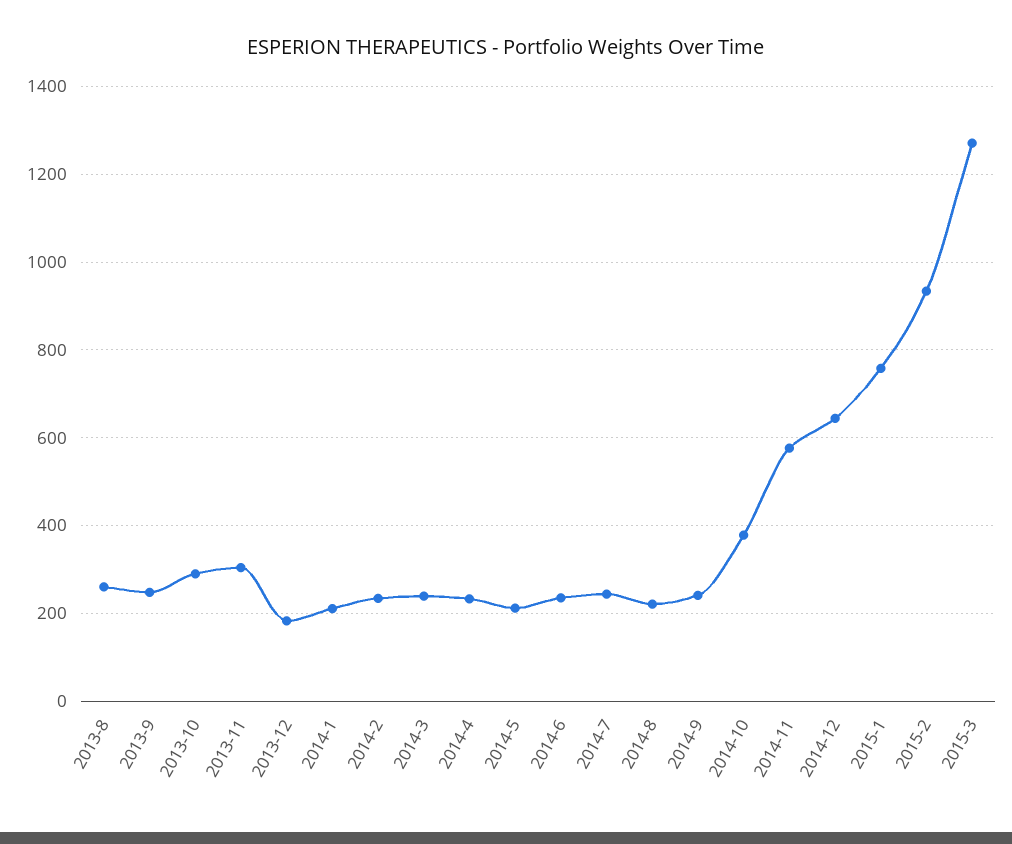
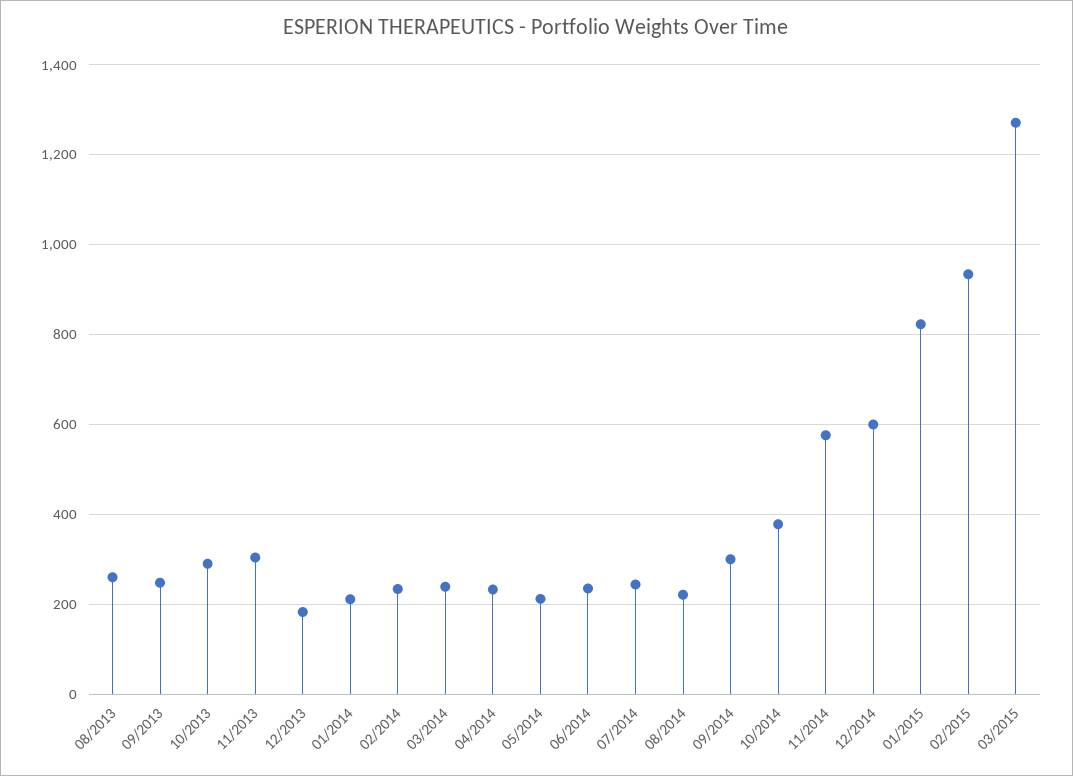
2014-9: 240 -> 300
2014-12: 640 -> 600
2015-1: 760 -> 820

